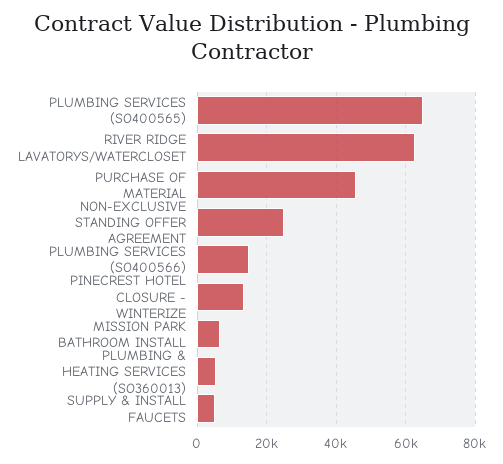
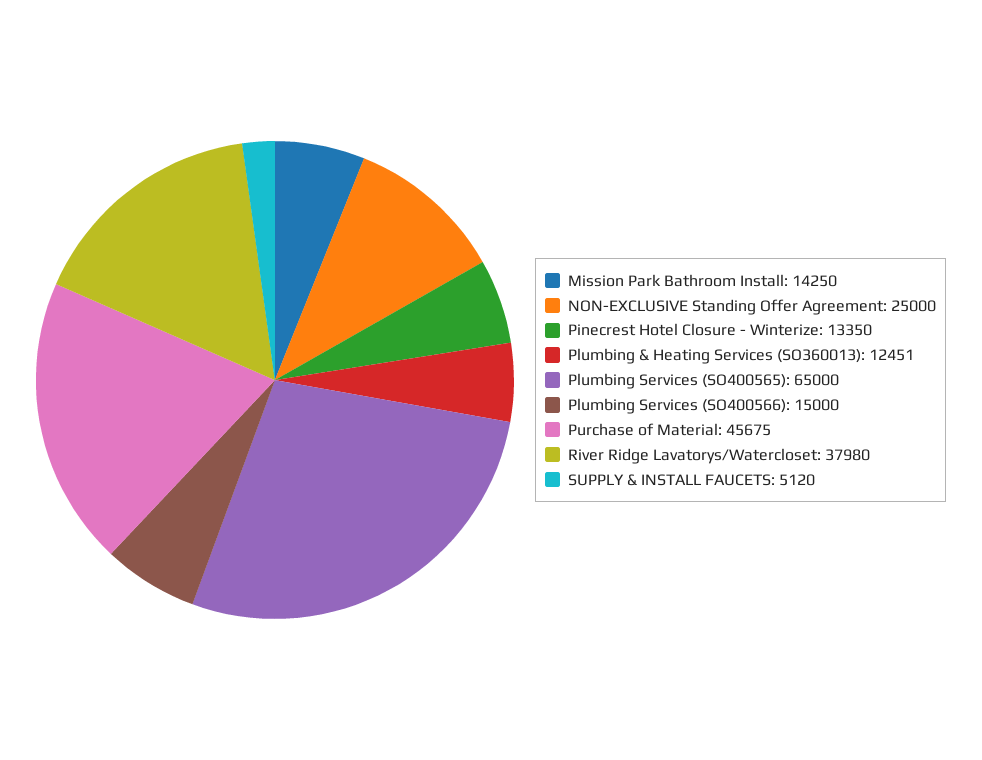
RIVER RIDGE LAVATORYS/WATERCLOSET: 62000 -> 37980
MISSION PARK BATHROOM INSTALL: 6000 -> 14250
PLUMBING & HEATING SERVICES (SO360013): 6000 -> 12451

